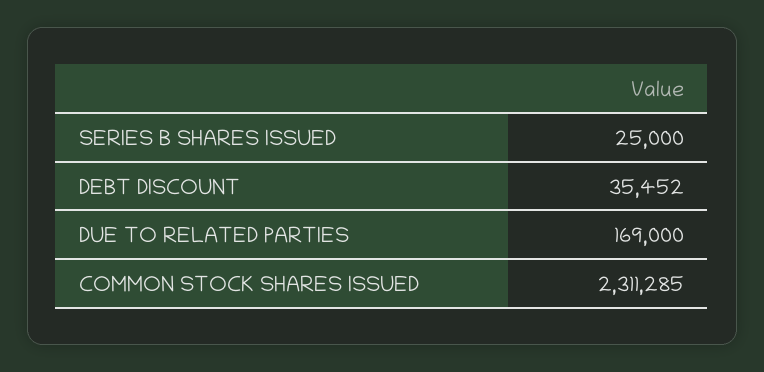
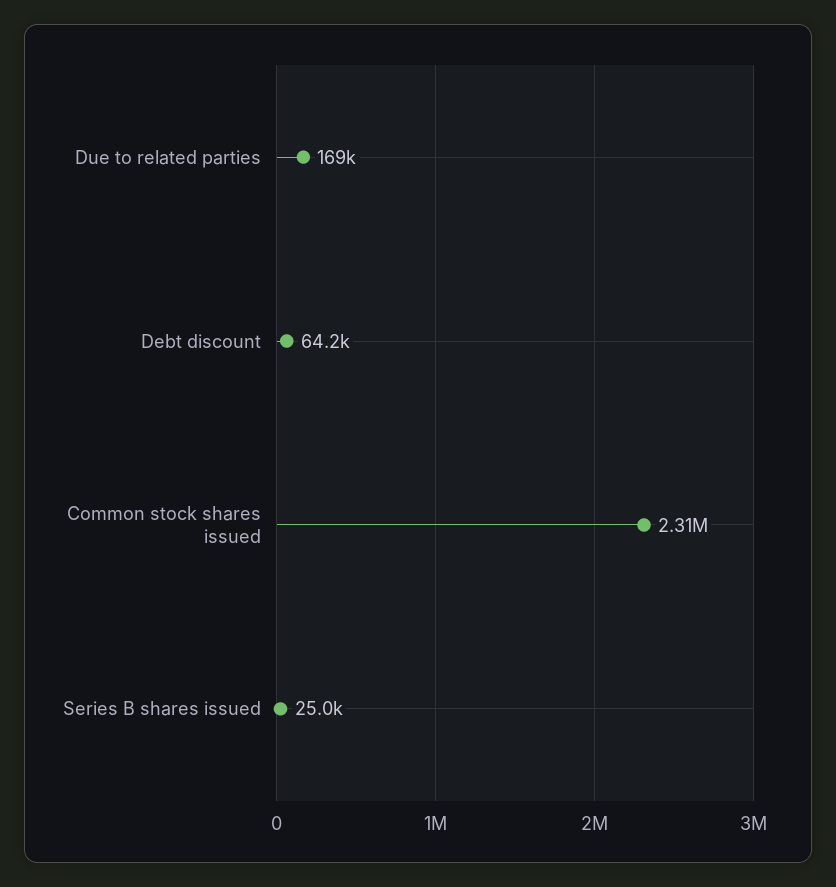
DEBT DISCOUNT: 35452 -> 64200

